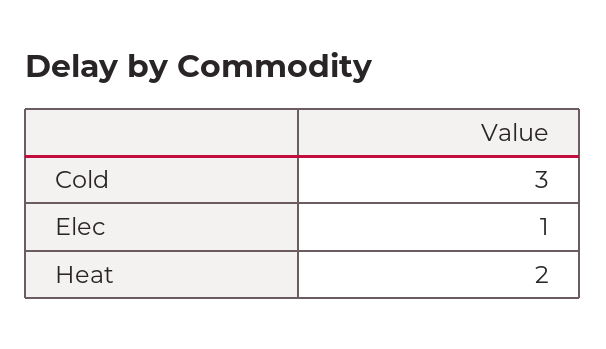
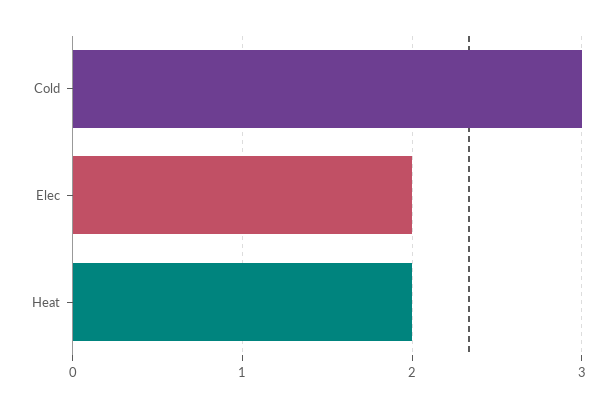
Elec: 1 -> 2

